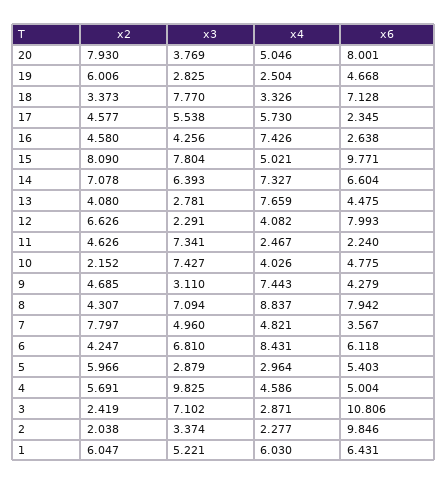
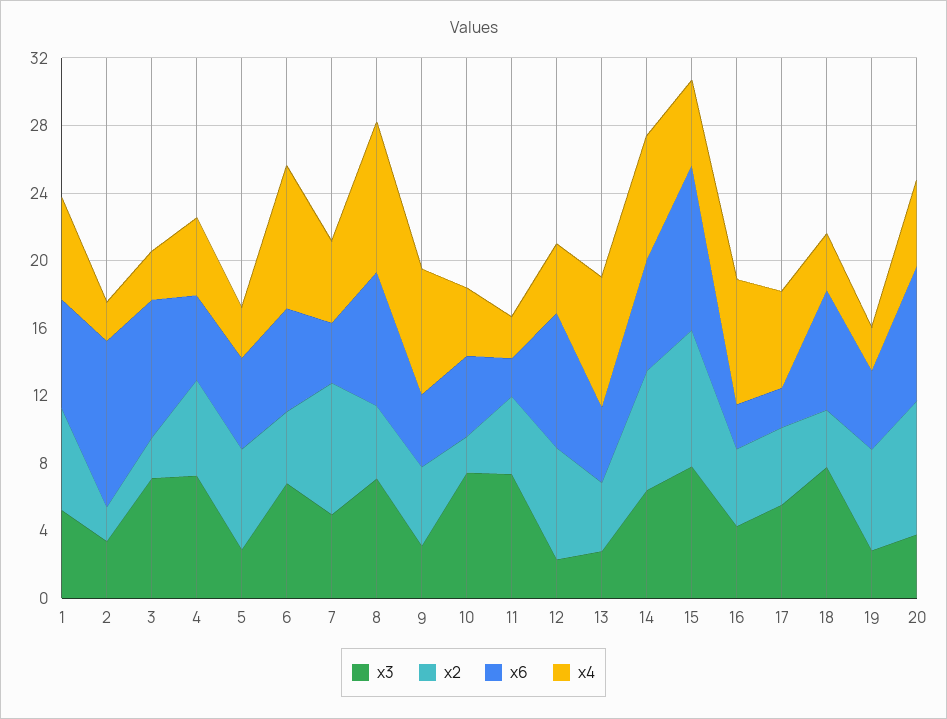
x3, 4: 9.825 -> 7
x6, 3: 10.806 -> 8

